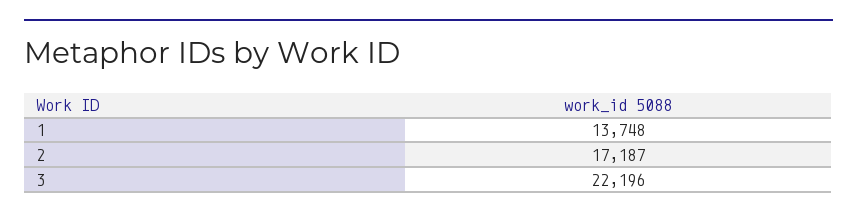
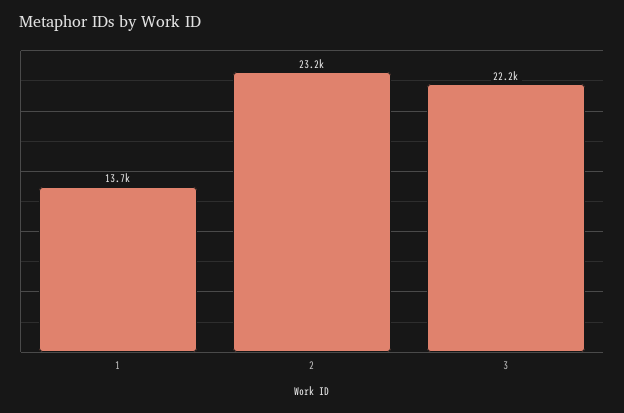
2: 17187 -> 23200

